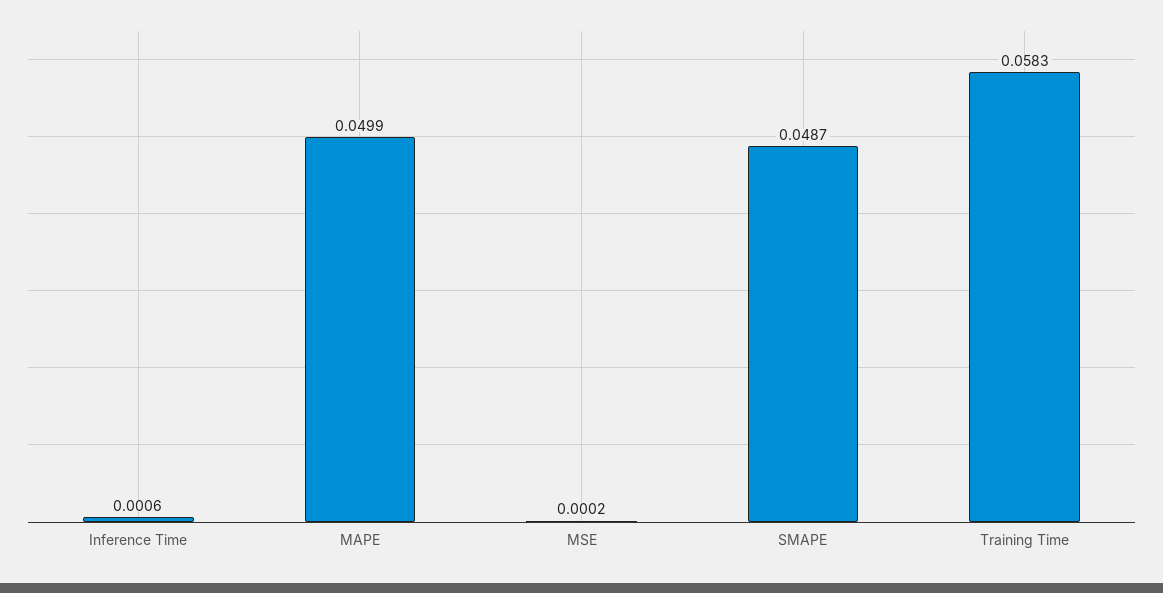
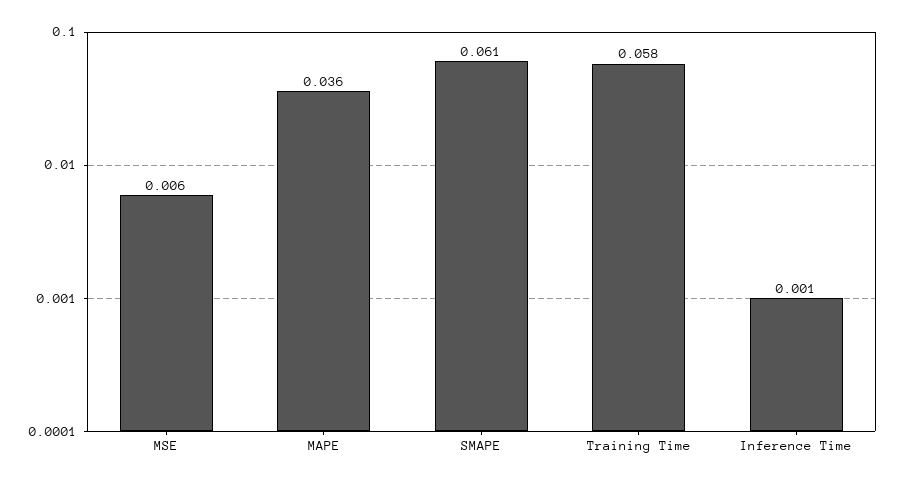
MAPE: 0.0499 -> 0.036
MSE: 0.0002 -> 0.006
SMAPE: 0.0487 -> 0.061

